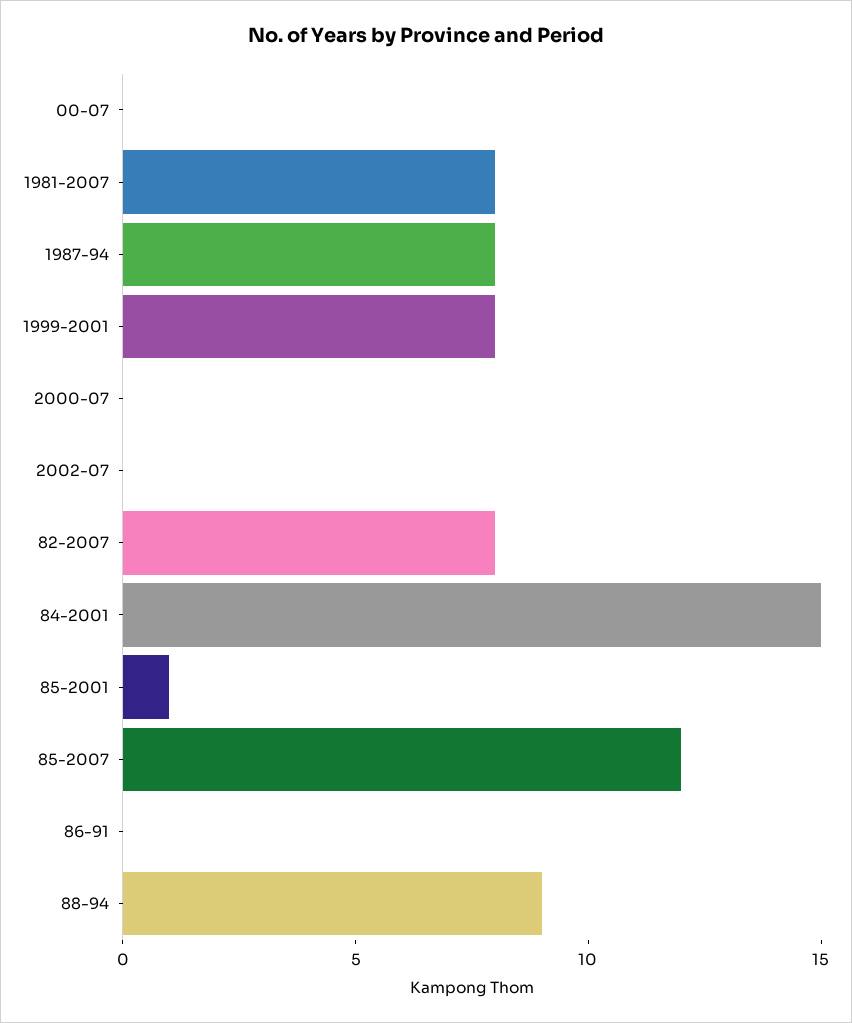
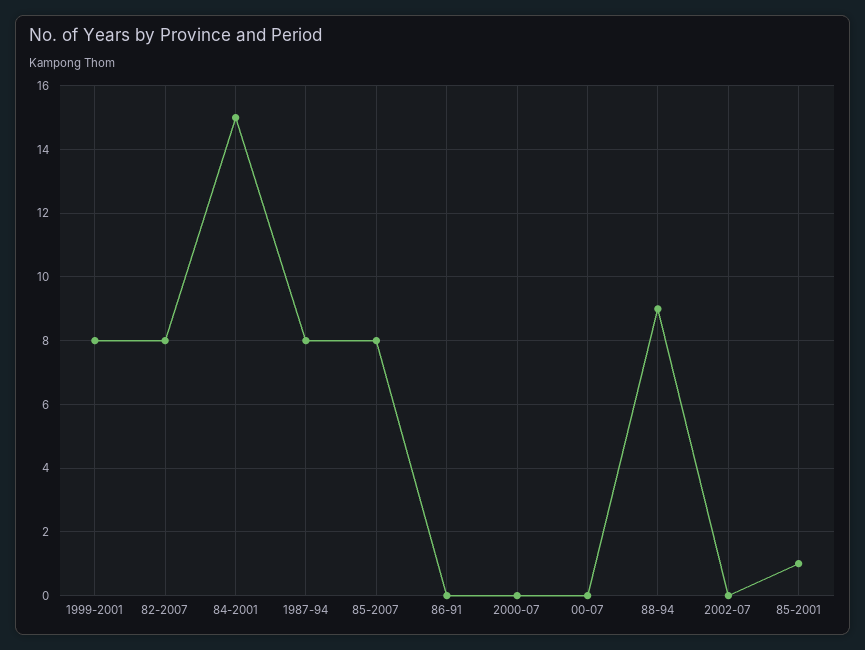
1981-2007: 8 -> none
85-2007: 12 -> 8

